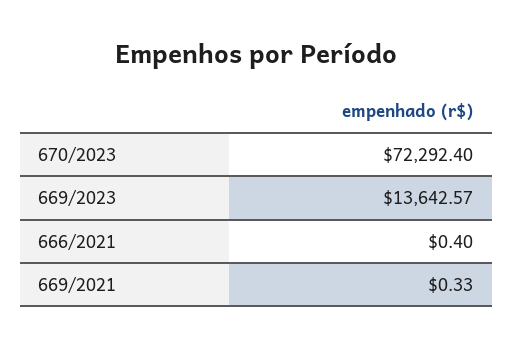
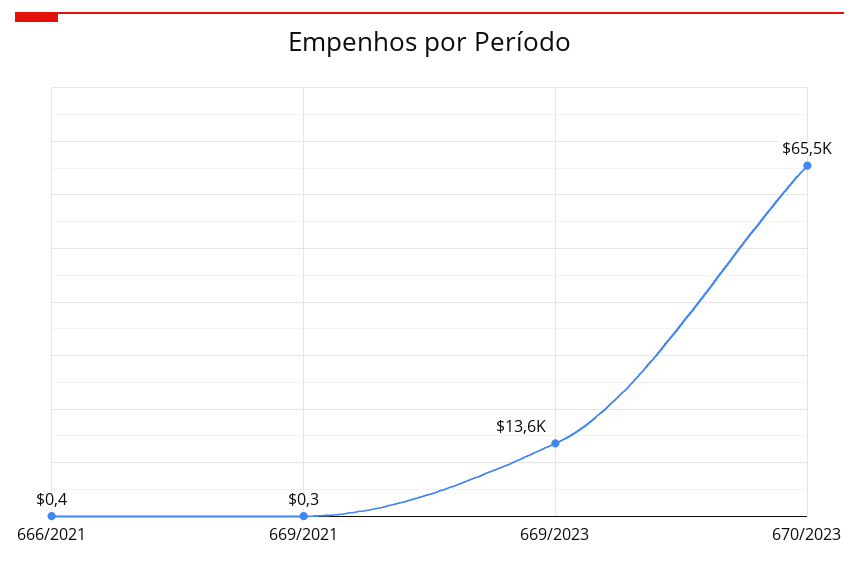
670/2023: 72292.4 -> 65500

